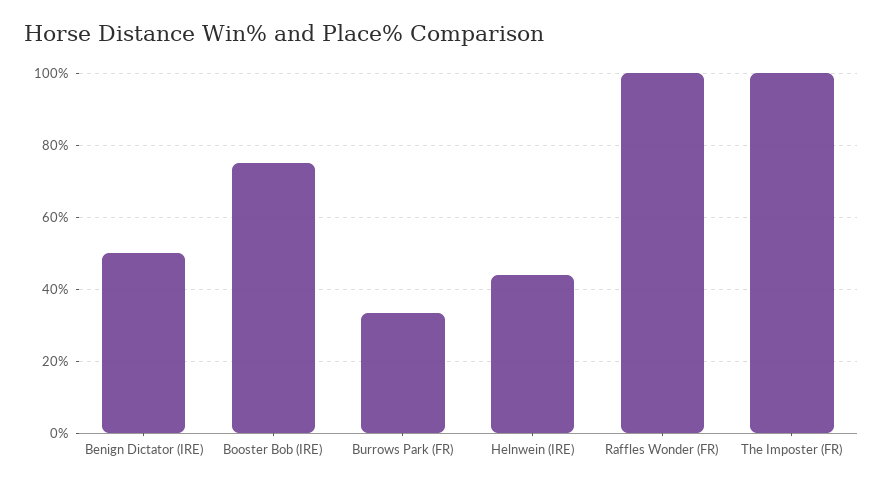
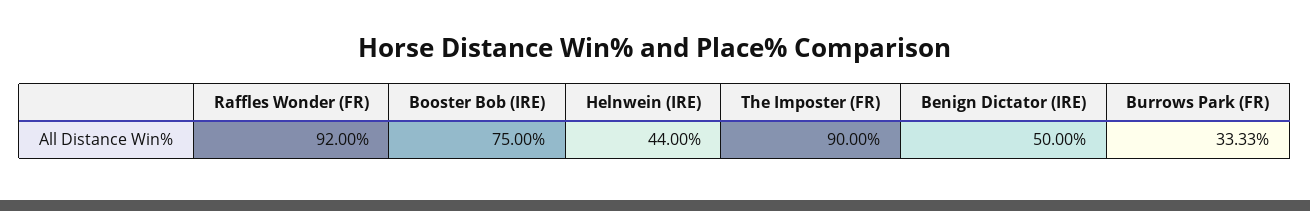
Raffles Wonder (FR): 100 -> 92
The Imposter (FR): 100 -> 90

